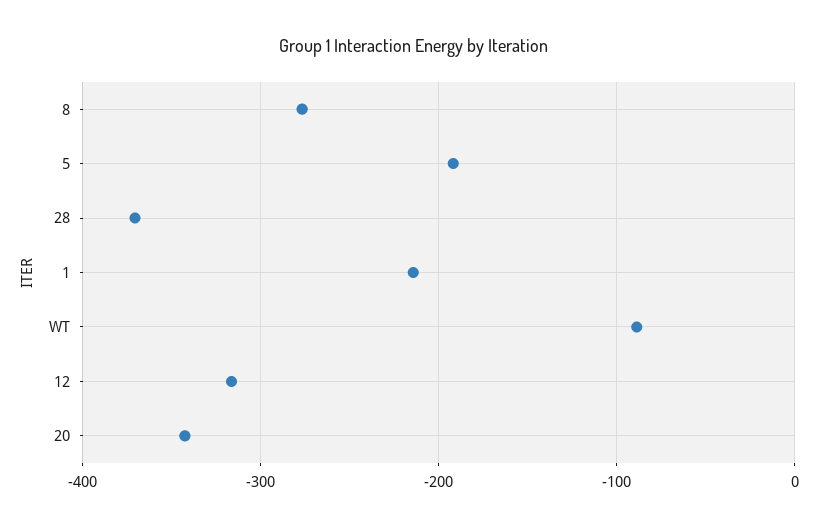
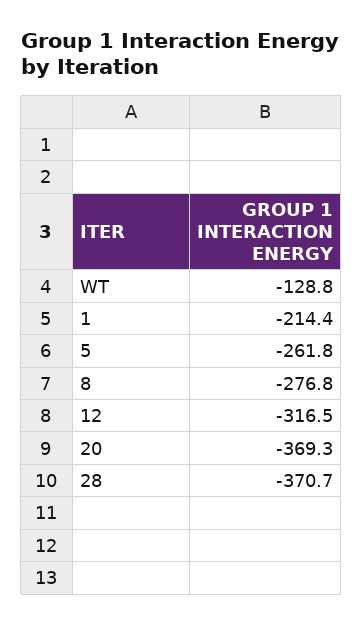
5: -190 -> -261.8
WT: -90 -> -128.8
20: -340 -> -369.3

